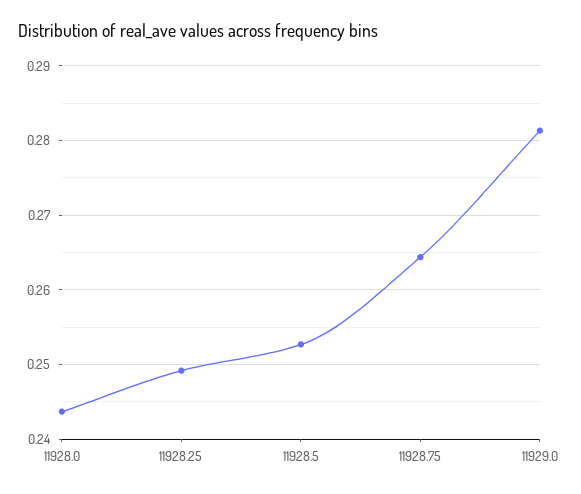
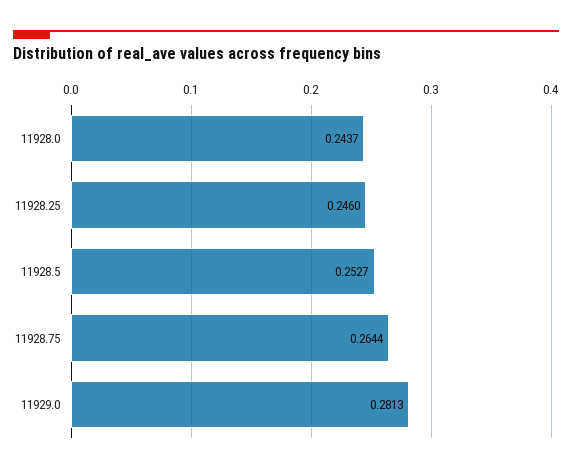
11928.25: 0.249 -> 0.246

